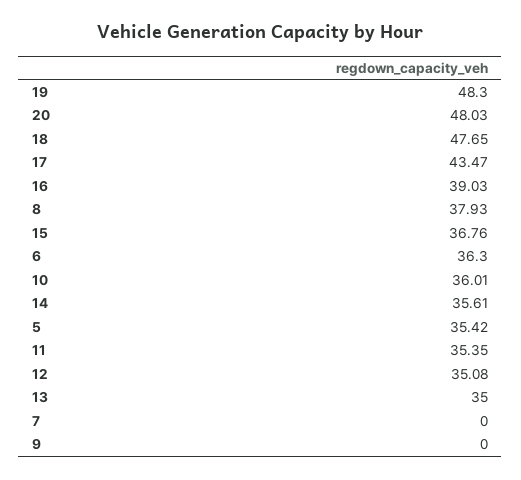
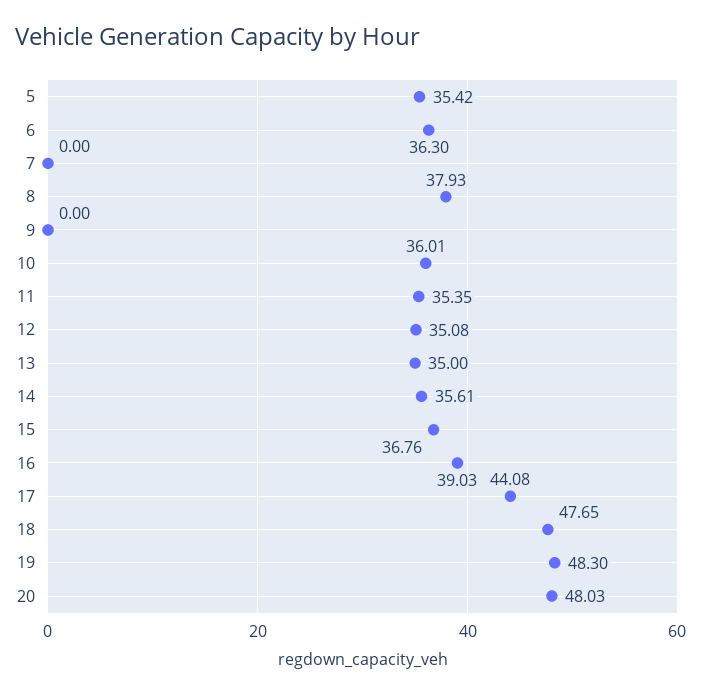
17: 43.47 -> 44.08

